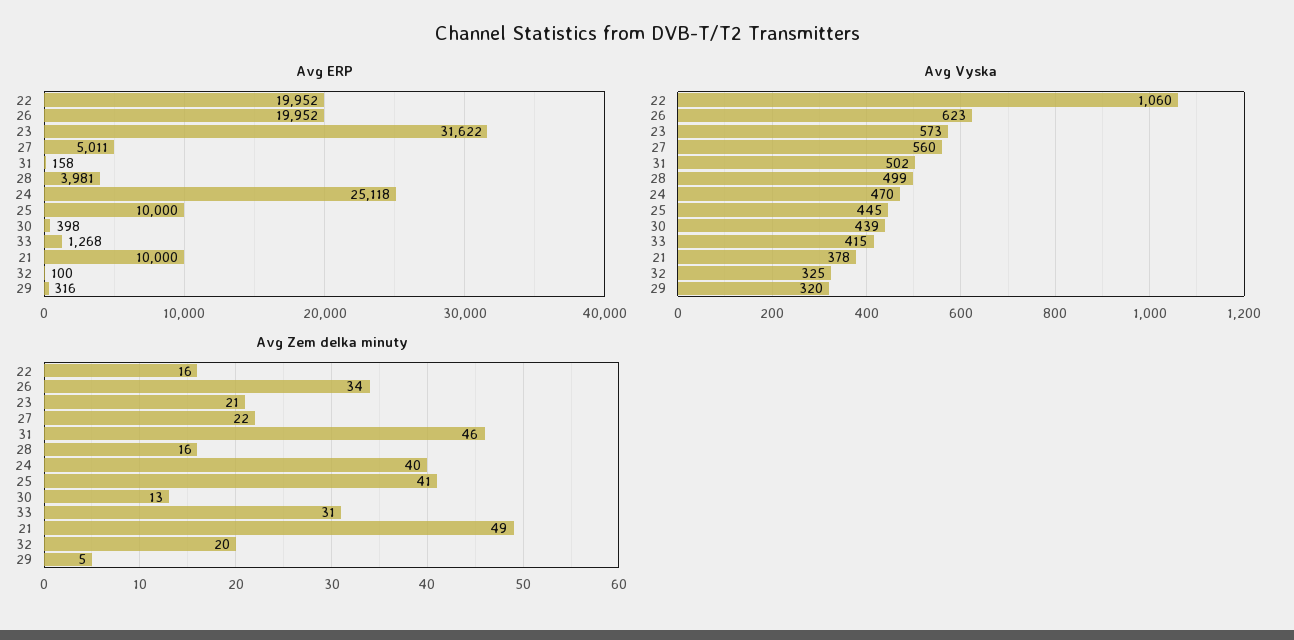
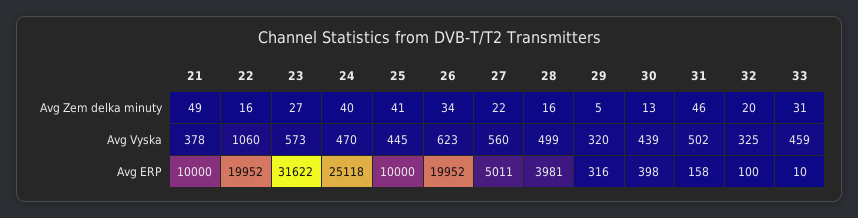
Avg ERP, 33: 1268 -> 10
Avg Vyska, 33: 415 -> 459
Avg Zem delka minuty, 23: 21 -> 27

